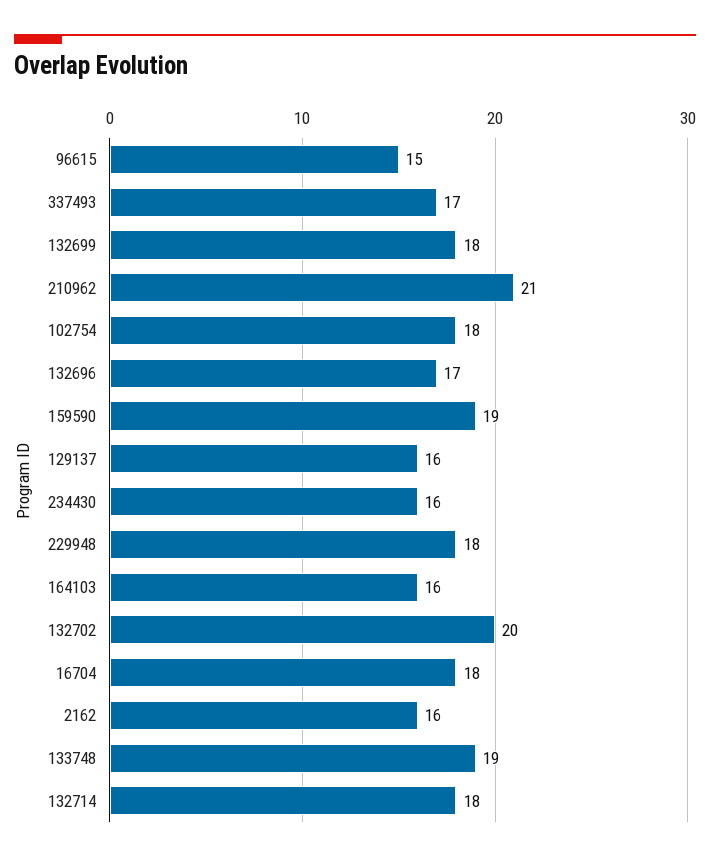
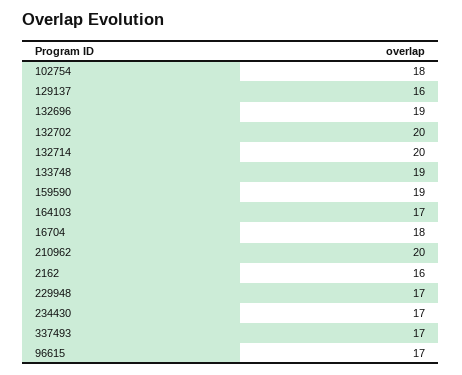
96615: 15 -> 17
132699: 18 -> none
210962: 21 -> 20
132696: 17 -> 19
234430: 16 -> 17
229948: 18 -> 17
164103: 16 -> 17
132714: 18 -> 20

